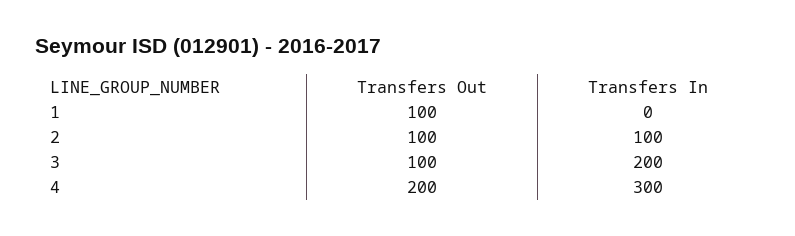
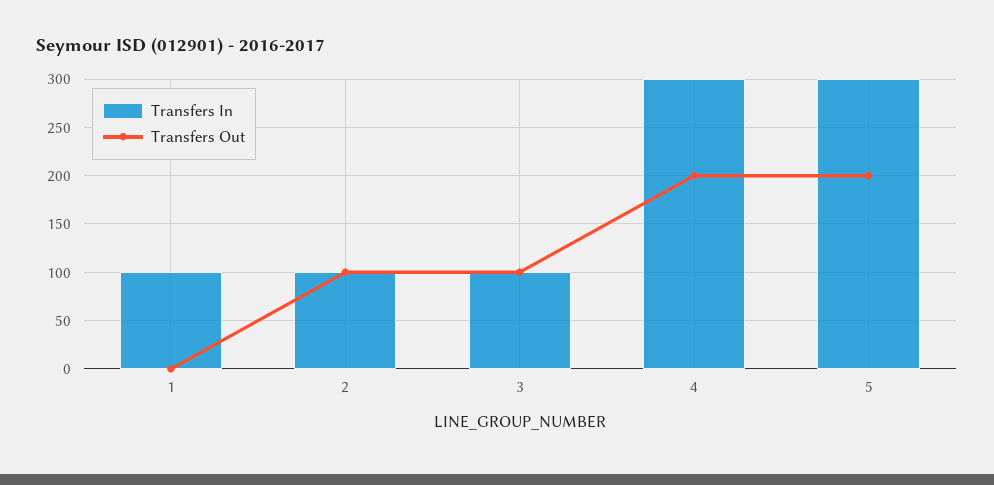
Transfers Out, 1: 100 -> 0
Transfers In, 1: 0 -> 100
Transfers In, 3: 200 -> 100
Transfers In, 5: none -> 300
Transfers Out, 5: none -> 200

